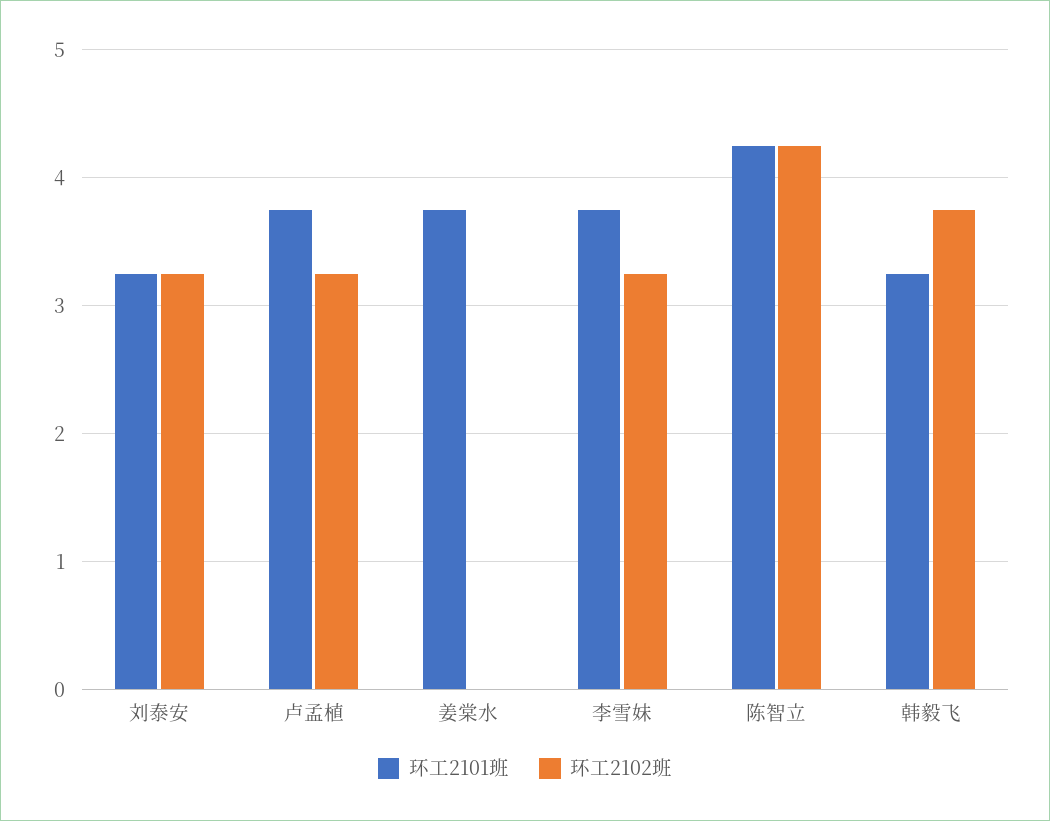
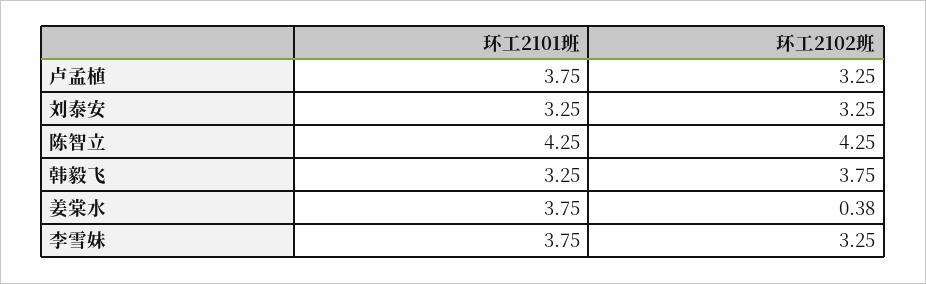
环工2102班, 姜棠水: 0 -> 0.38

